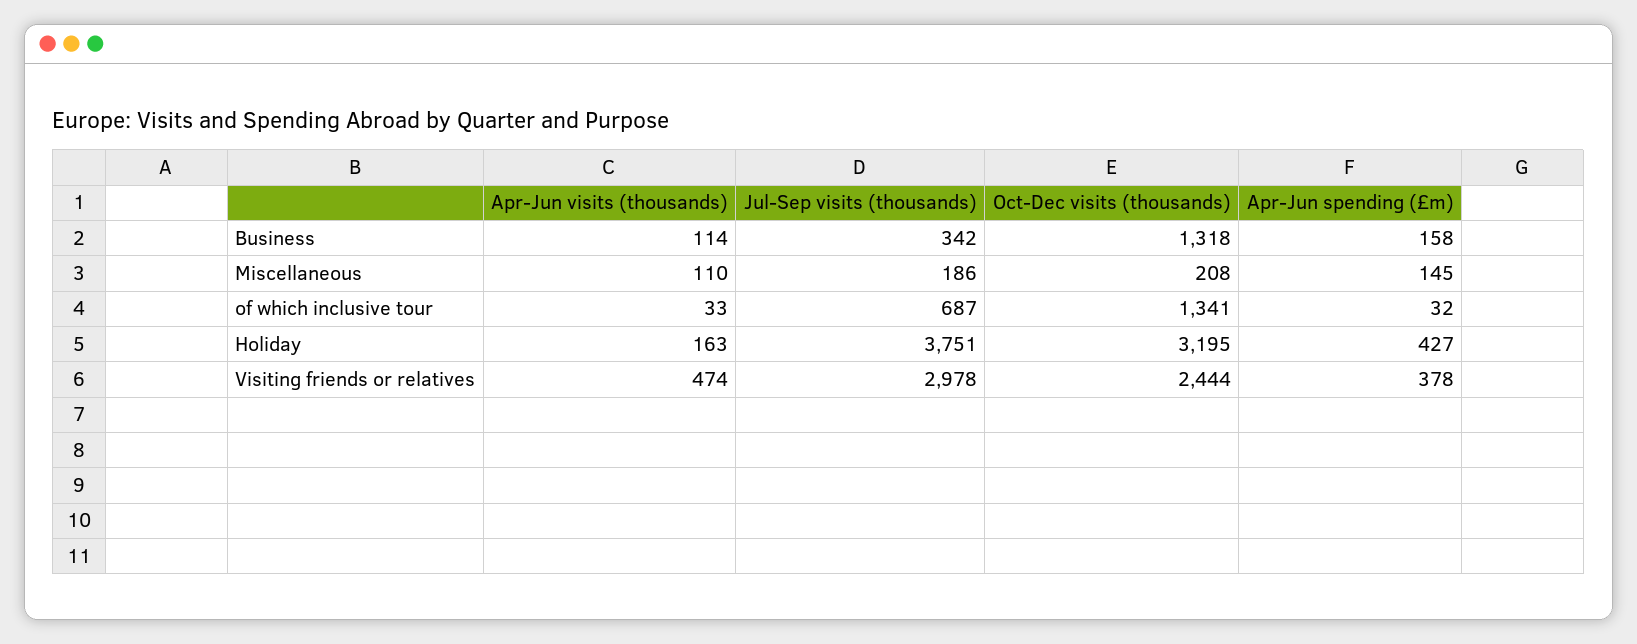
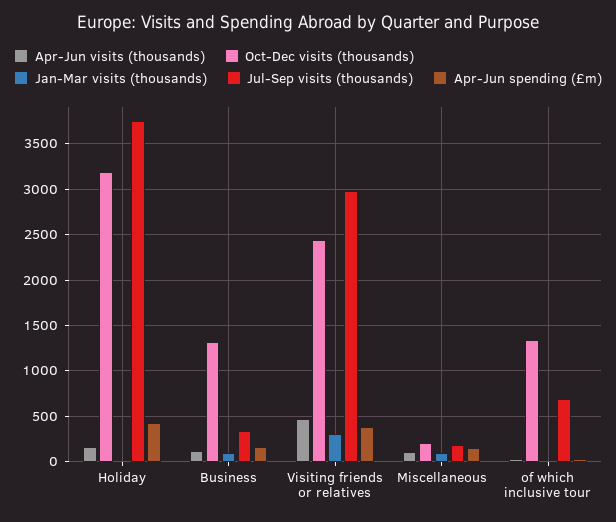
Jan-Mar visits (thousands), Holiday: none -> 0
Jan-Mar visits (thousands), Business: none -> 100
Jan-Mar visits (thousands), Visiting friends or relatives: none -> 300
Jan-Mar visits (thousands), Miscellaneous: none -> 100
Jan-Mar visits (thousands), of which inclusive tour: none -> 0

